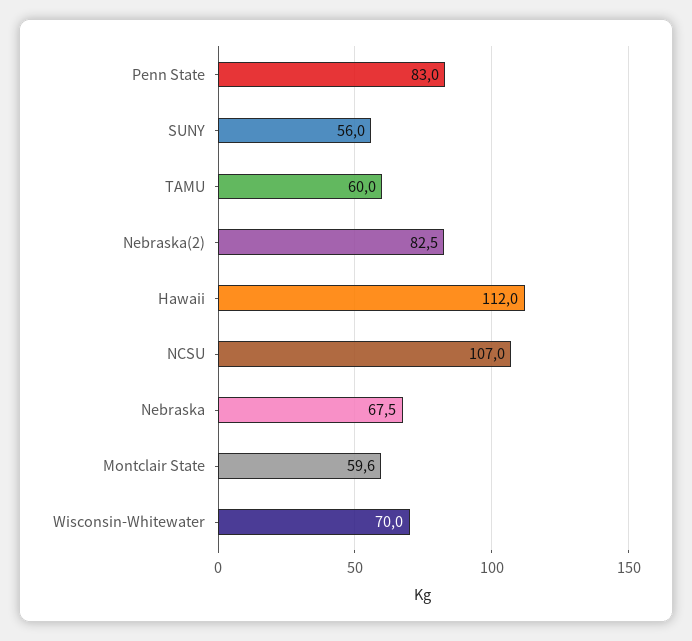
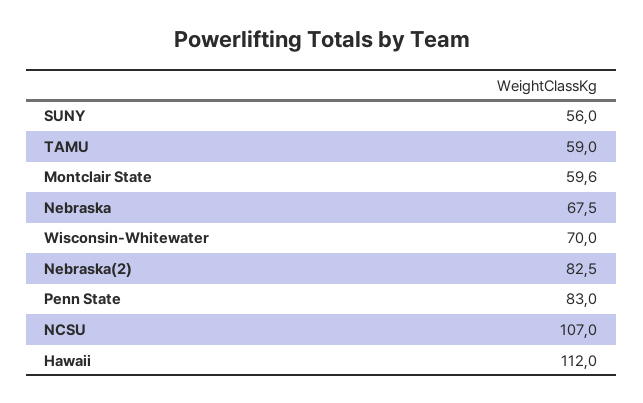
TAMU: 60 -> 59

